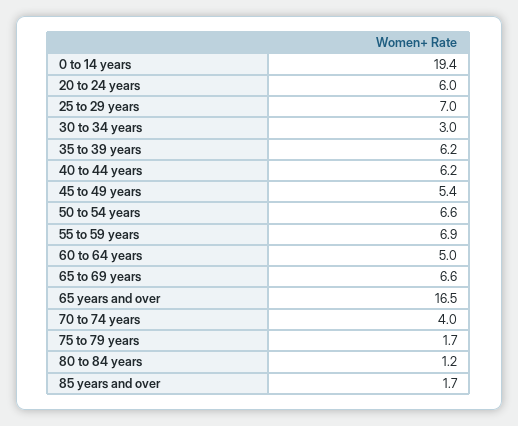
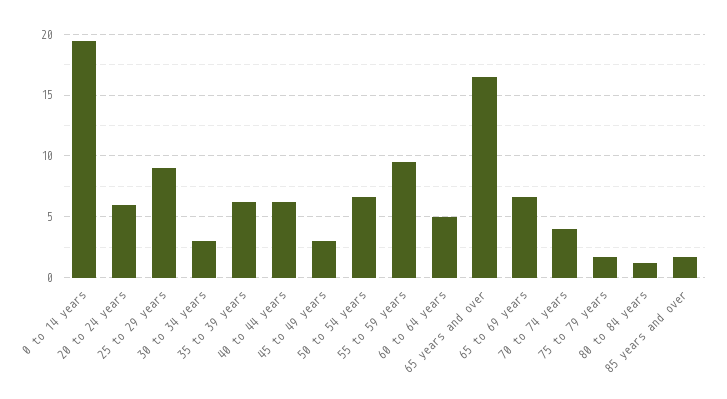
25 to 29 years: 7 -> 9
45 to 49 years: 5.4 -> 3
55 to 59 years: 6.9 -> 9.5

